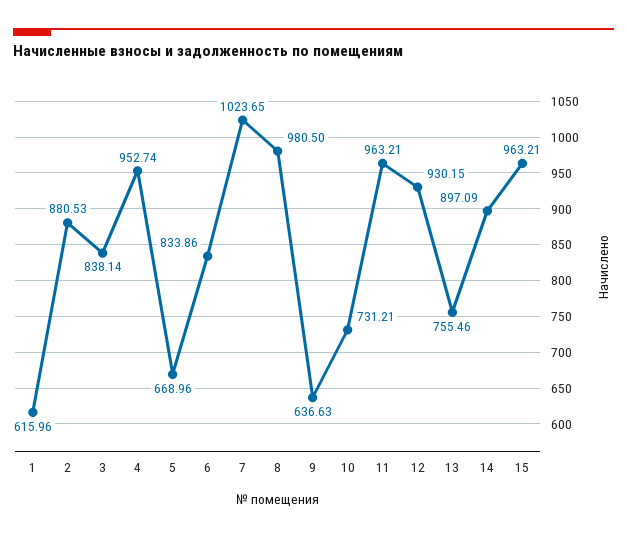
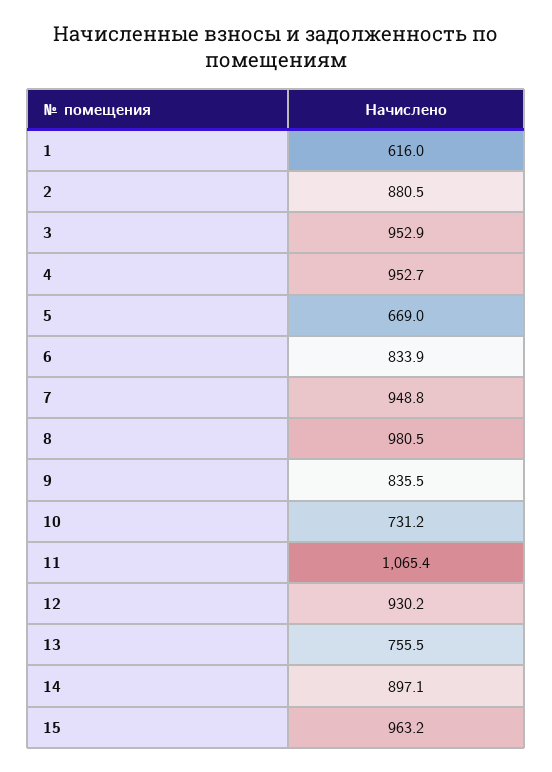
3: 838.14 -> 952.9
7: 1023.65 -> 948.8
9: 636.63 -> 835.5
11: 963.21 -> 1065.4

